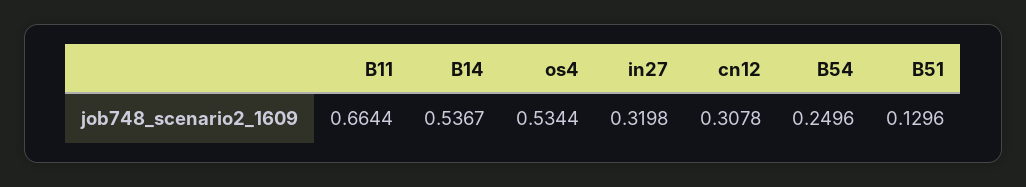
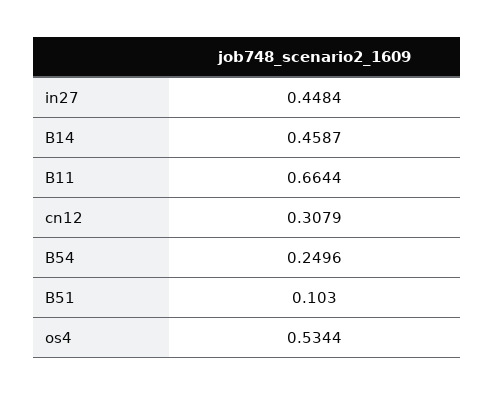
B14: 0.5367 -> 0.4587
in27: 0.3198 -> 0.4484
cn12: 0.3078 -> 0.3079
B51: 0.1296 -> 0.103

